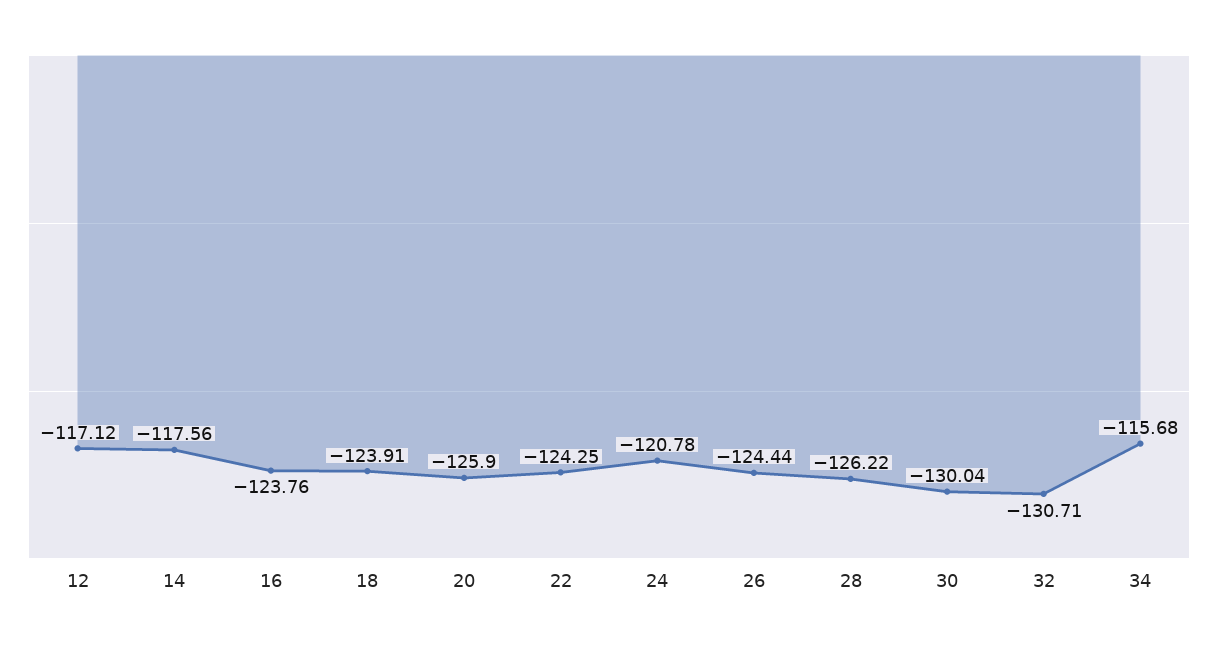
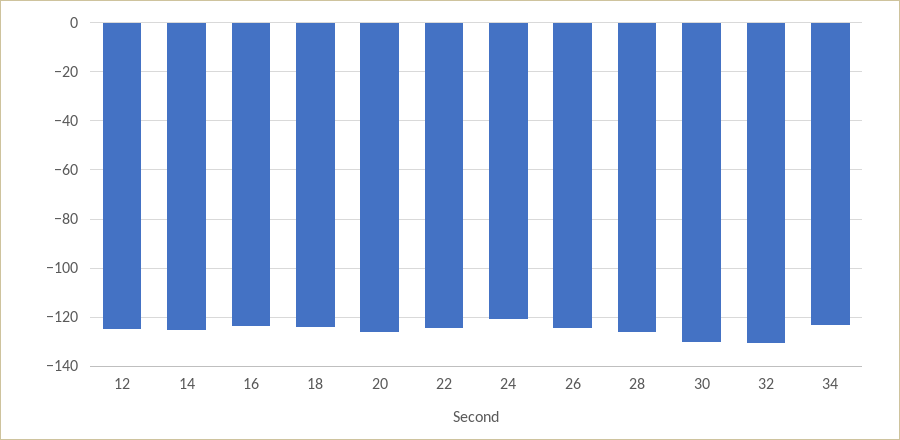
12: -117.12 -> -125
14: -117.56 -> -125
34: -115.68 -> -122.5

